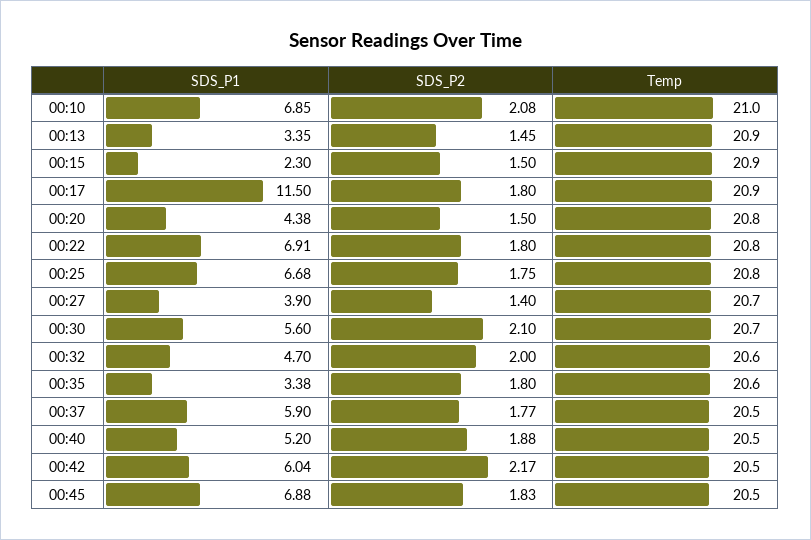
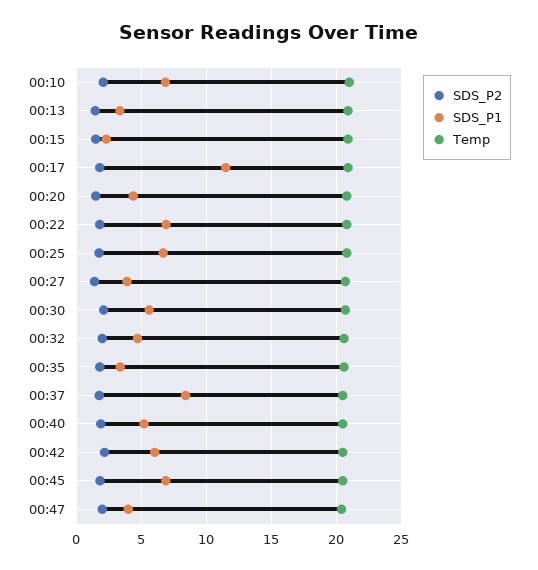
SDS_P1, 00:37: 5.9 -> 8.5
SDS_P2, 00:47: none -> 2
SDS_P1, 00:47: none -> 4
Temp, 00:47: none -> 20.5

